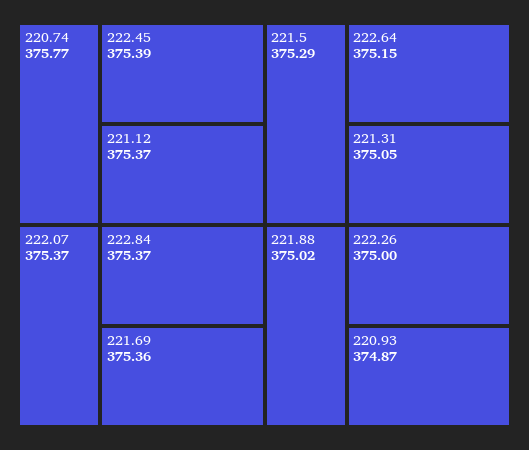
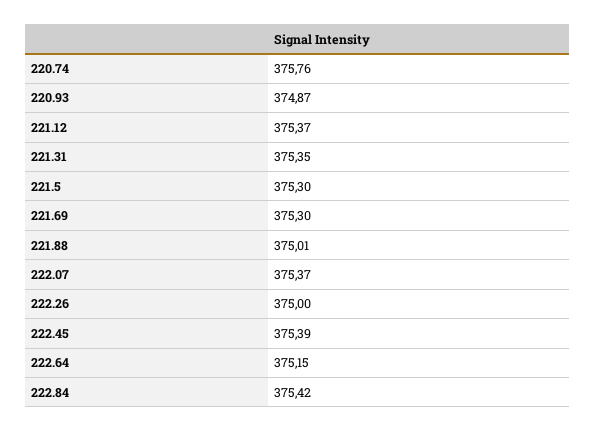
220.74: 375.77 -> 375.76
222.84: 375.37 -> 375.42
221.69: 375.36 -> 375.3
221.5: 375.29 -> 375.3
221.31: 375.05 -> 375.35
221.88: 375.02 -> 375.01

